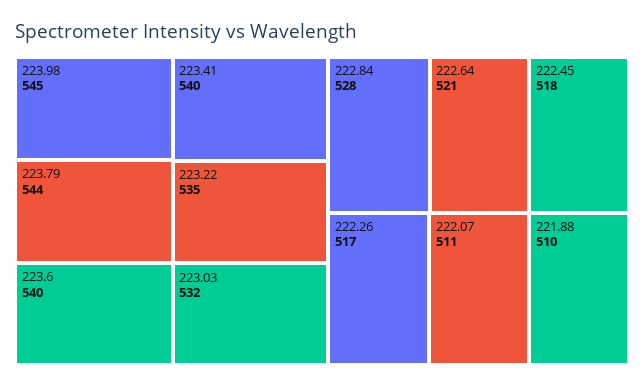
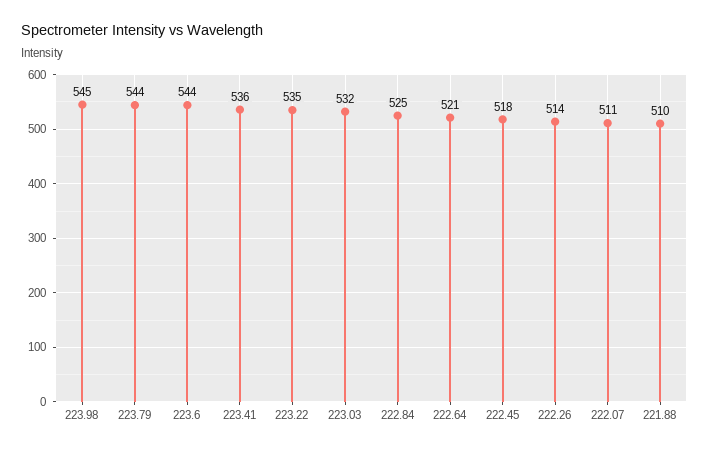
223.6: 540 -> 544
223.41: 540 -> 536
222.84: 528 -> 525
222.26: 517 -> 514

